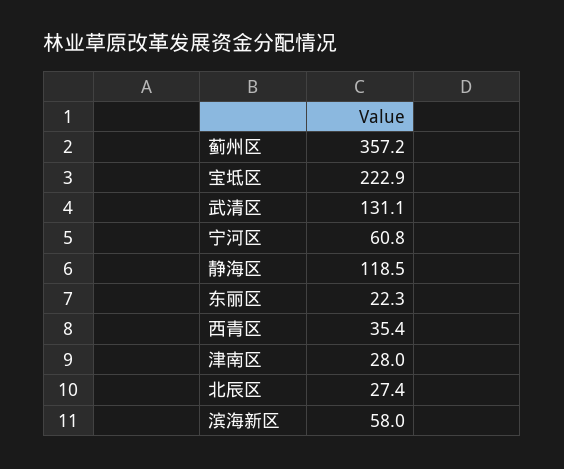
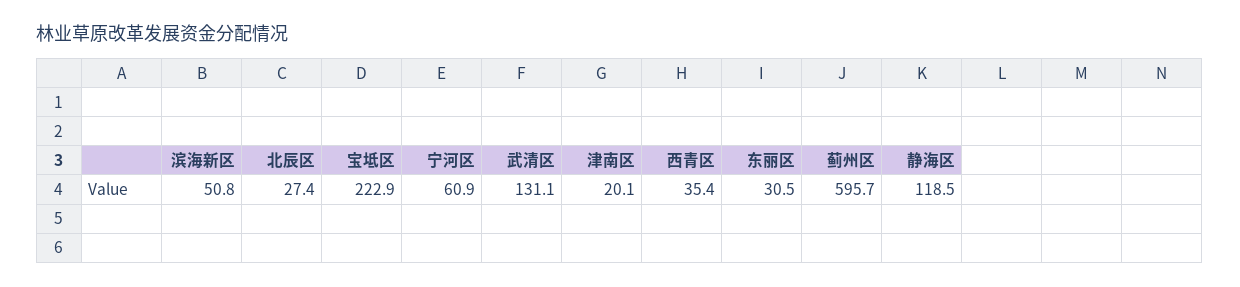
蓟州区: 357.2 -> 595.7
宁河区: 60.8 -> 60.9
东丽区: 22.3 -> 30.5
津南区: 28 -> 20.1
滨海新区: 58 -> 50.8

